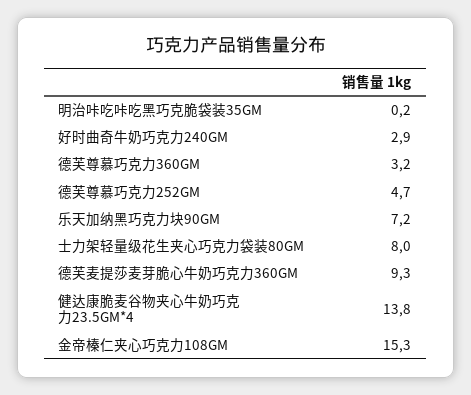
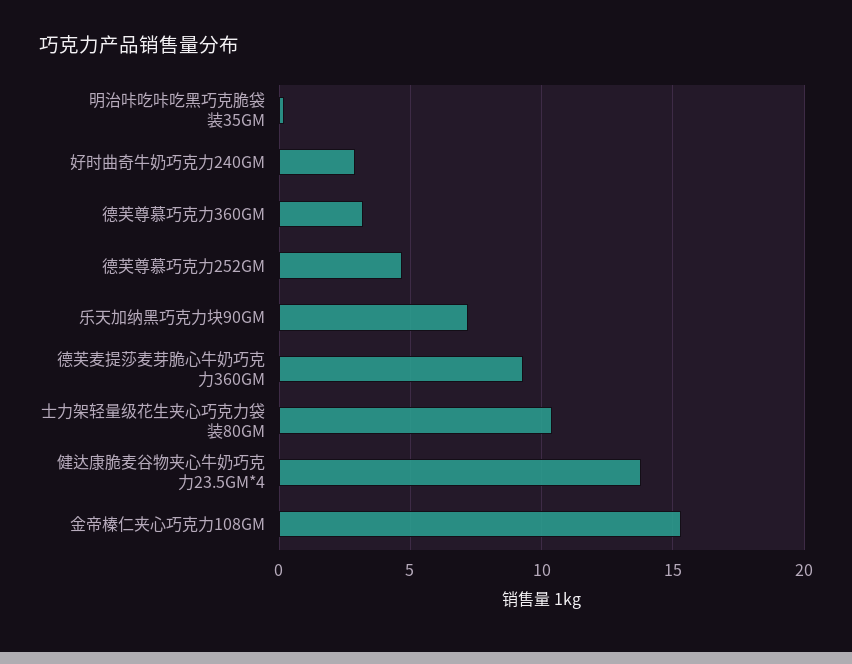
士力架轻量级花生夹心巧克力袋装80GM: 8 -> 10.5

